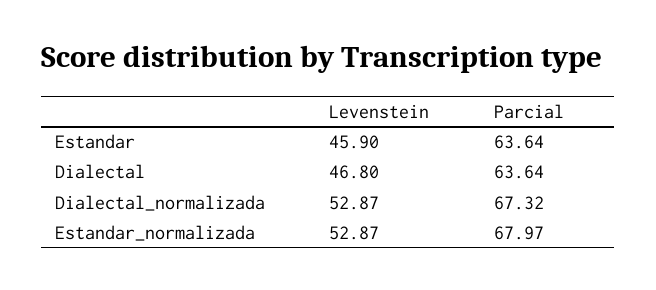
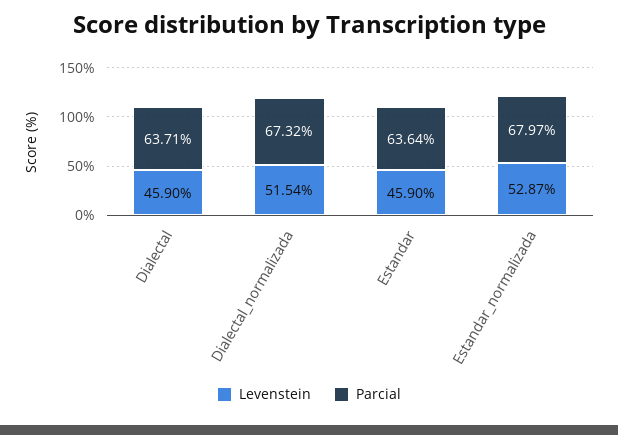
Levenstein, Dialectal: 46.8 -> 45.9
Parcial, Dialectal: 63.64 -> 63.71
Levenstein, Dialectal_normalizada: 52.87 -> 51.54

